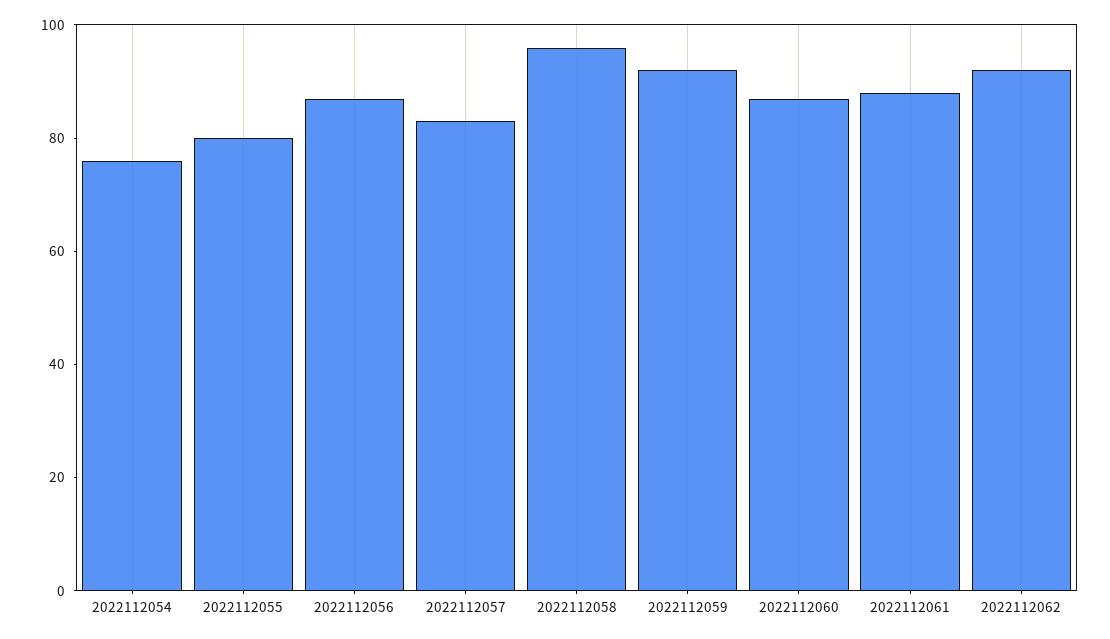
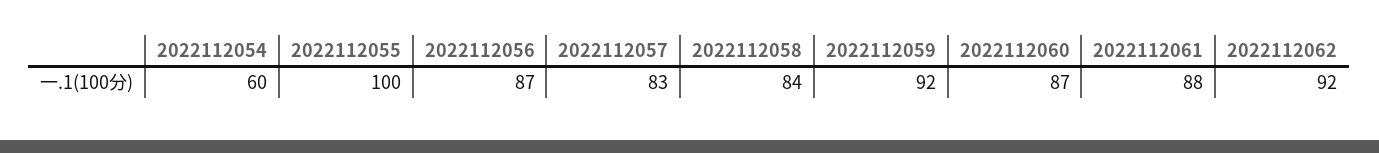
2022112054: 75 -> 60
2022112055: 80 -> 100
2022112058: 95 -> 84

